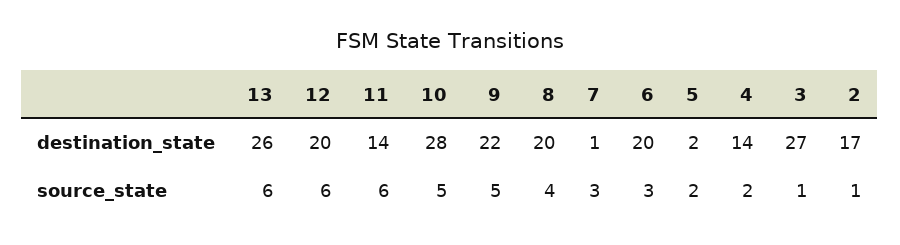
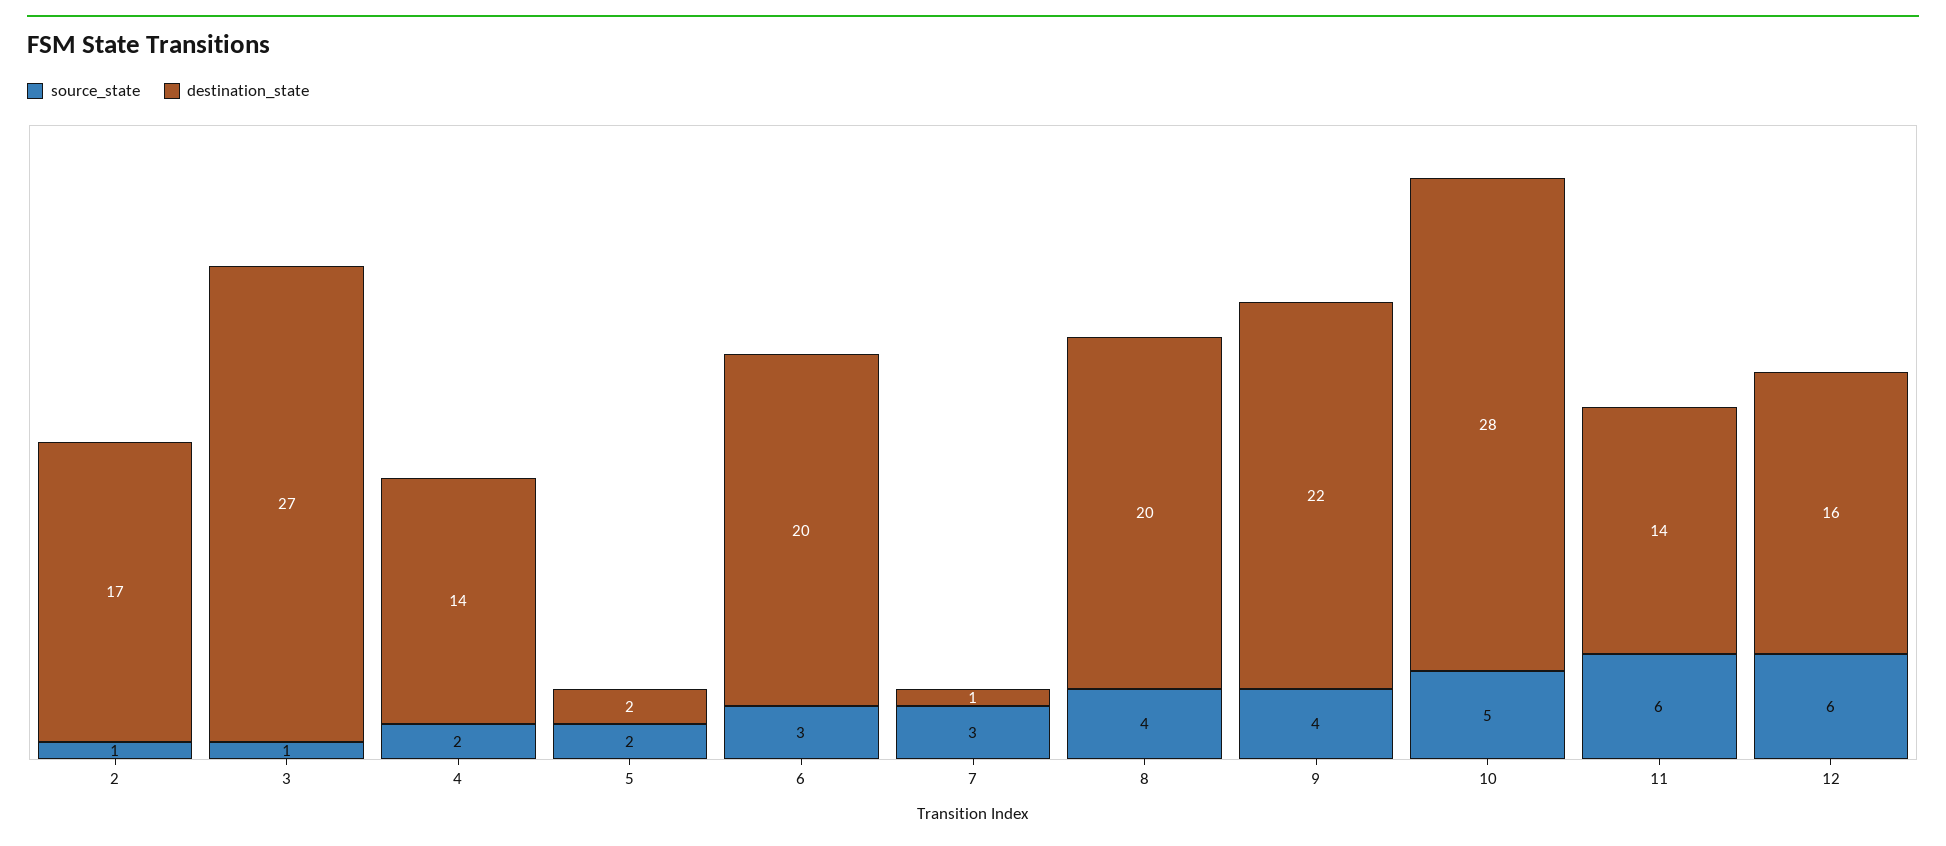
destination_state, 13: 26 -> none
destination_state, 12: 20 -> 16
source_state, 13: 6 -> none
source_state, 9: 5 -> 4

